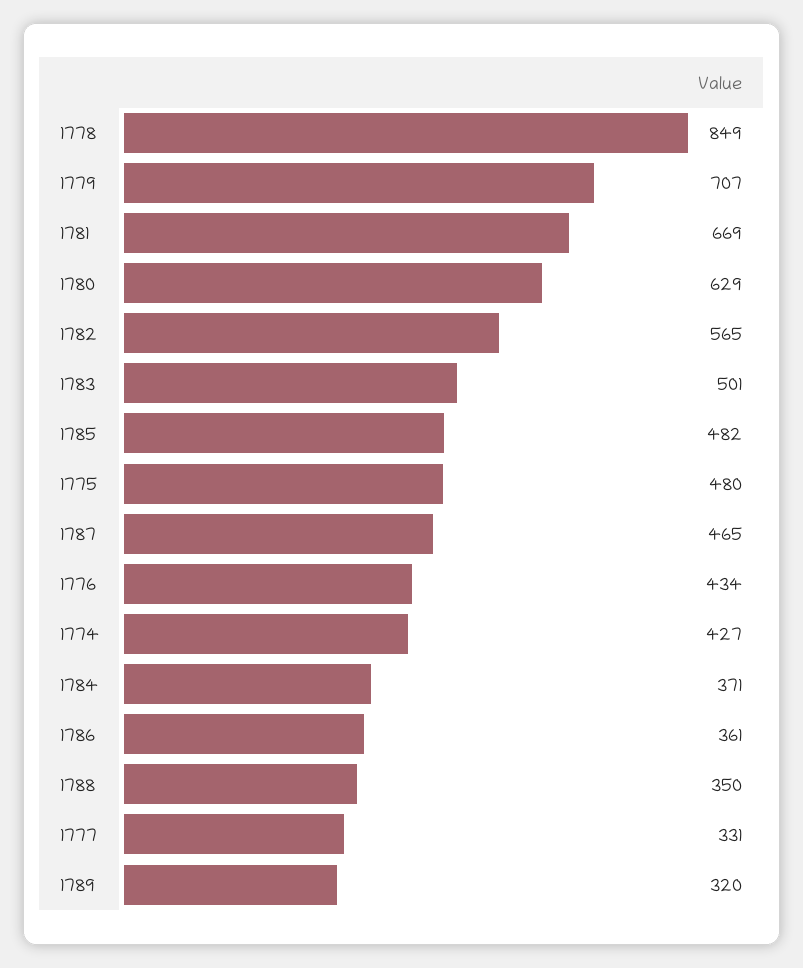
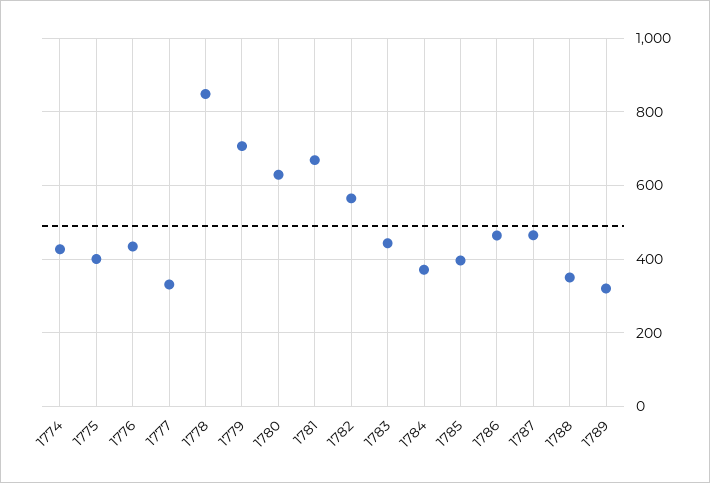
1783: 501 -> 440
1785: 482 -> 400
1775: 480 -> 400
1786: 361 -> 460

